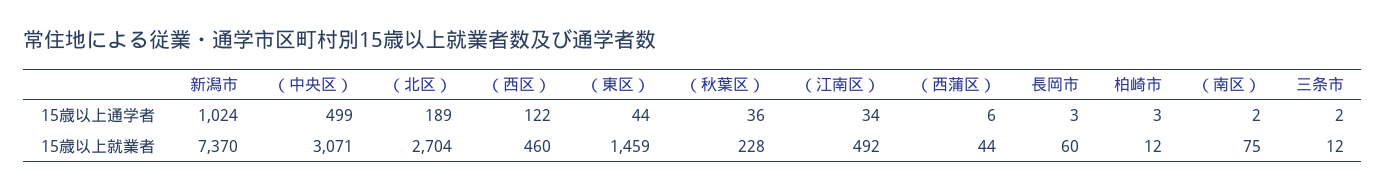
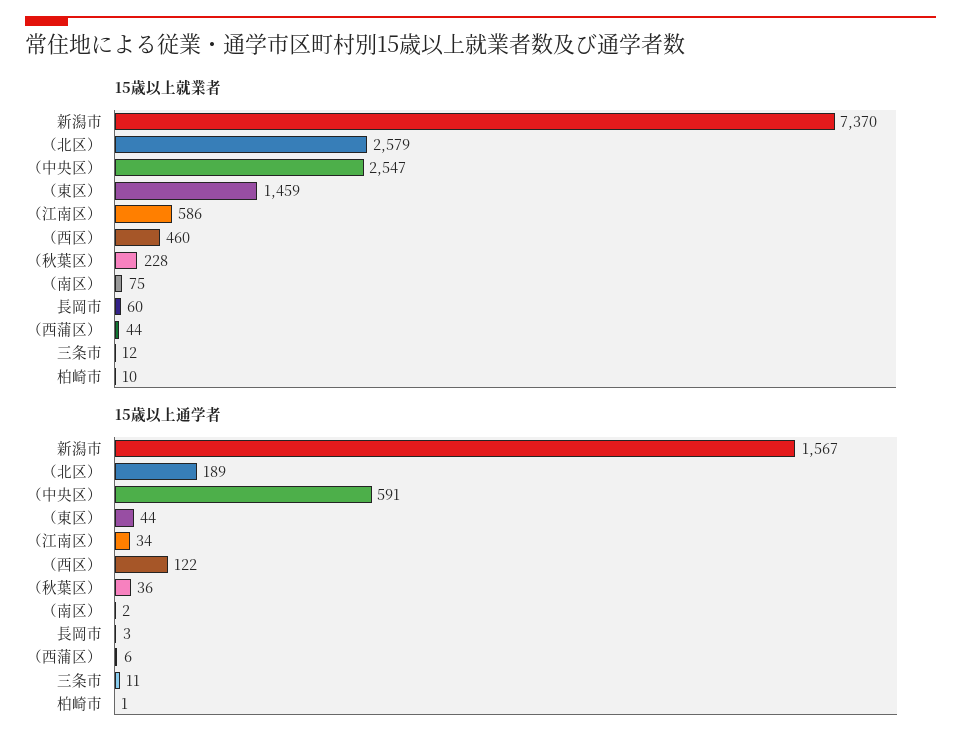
15歳以上通学者, 新潟市: 1024 -> 1567
15歳以上通学者, （中央区）: 499 -> 591
15歳以上通学者, 柏崎市: 3 -> 1
15歳以上通学者, 三条市: 2 -> 11
15歳以上就業者, （中央区）: 3071 -> 2547
15歳以上就業者, （北区）: 2704 -> 2579
15歳以上就業者, （江南区）: 492 -> 586
15歳以上就業者, 柏崎市: 12 -> 10

